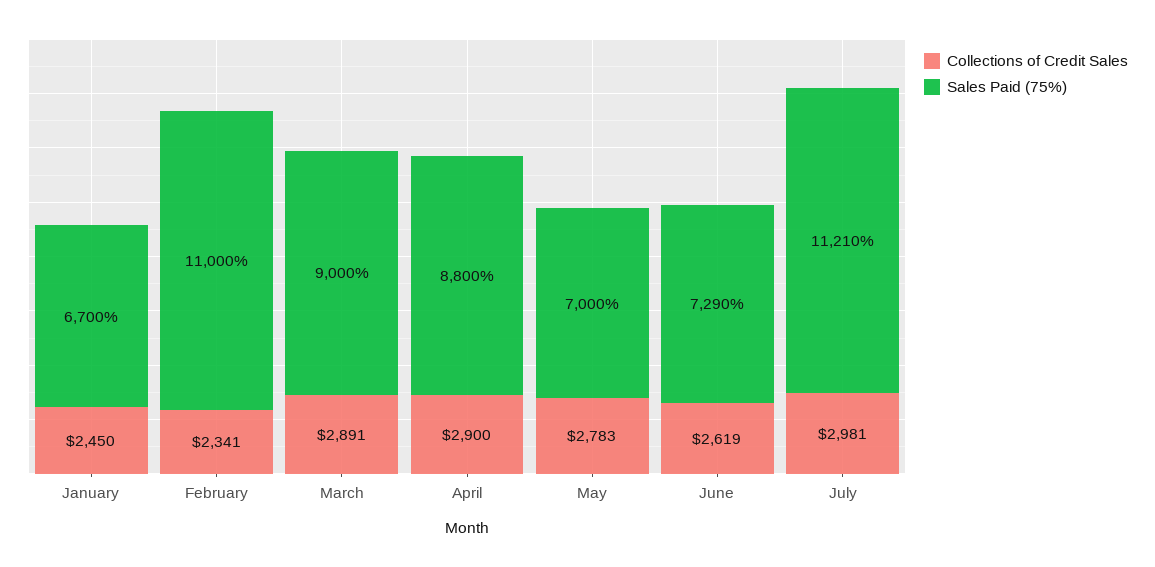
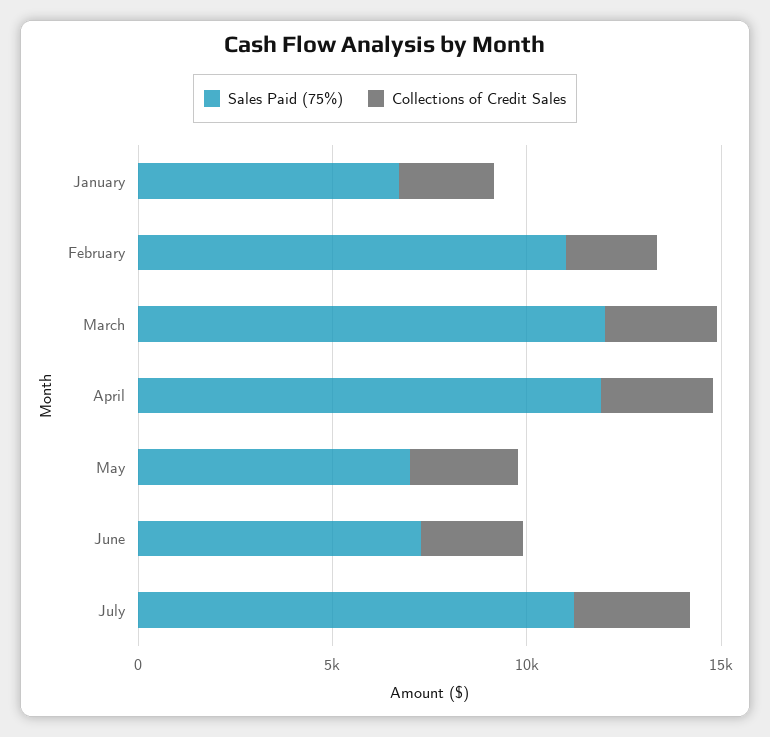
Sales Paid (75%), March: 9000 -> 12000
Sales Paid (75%), April: 8800 -> 12000

